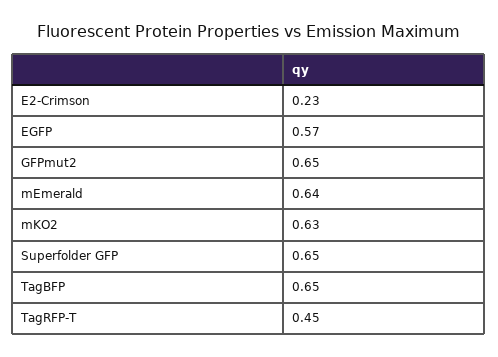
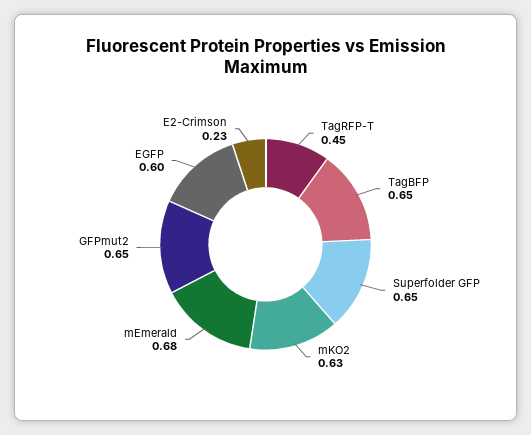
EGFP: 0.57 -> 0.6
mEmerald: 0.64 -> 0.68

